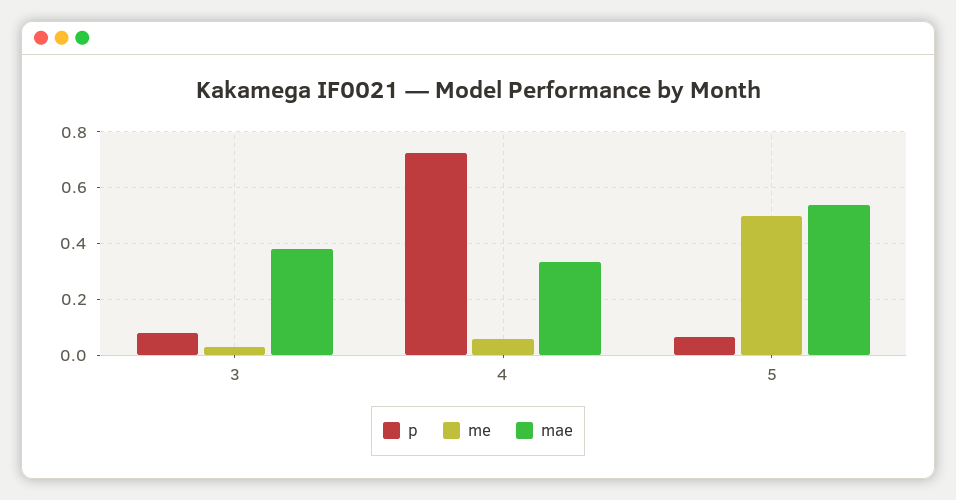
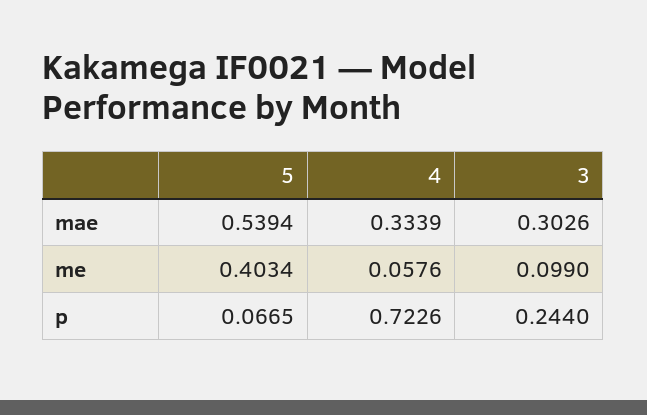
p, 3: 0.075 -> 0.244
me, 3: 0.025 -> 0.099
mae, 3: 0.375 -> 0.3026
me, 5: 0.5 -> 0.4034

